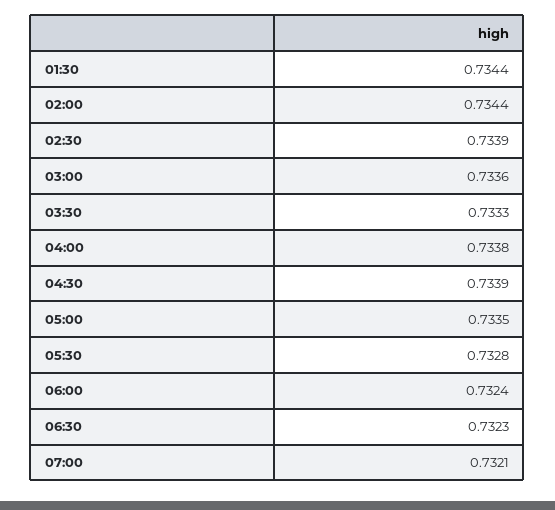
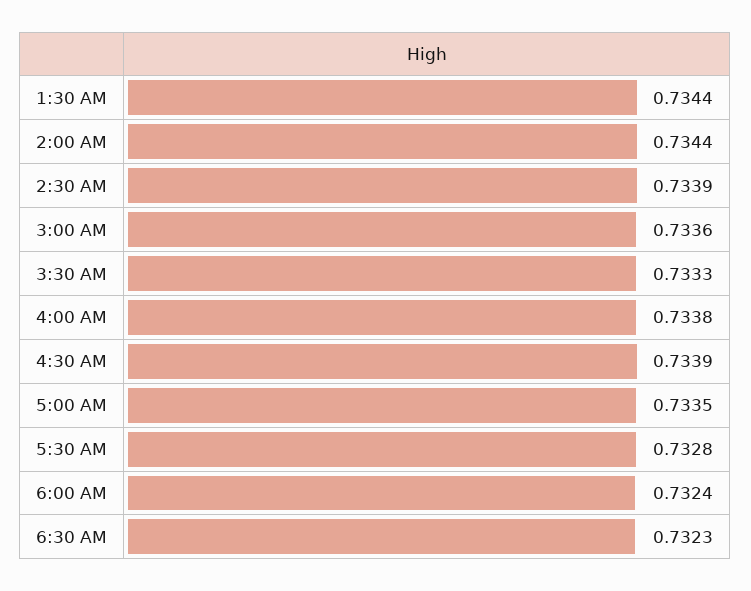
07:00: 0.7321 -> none

